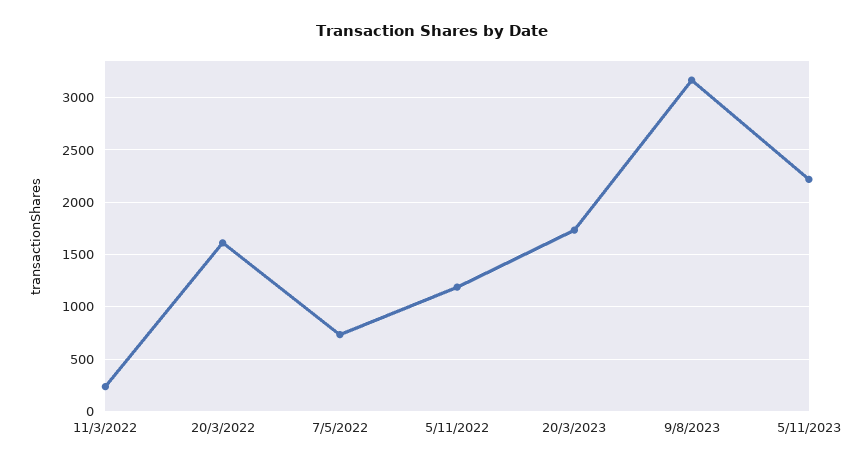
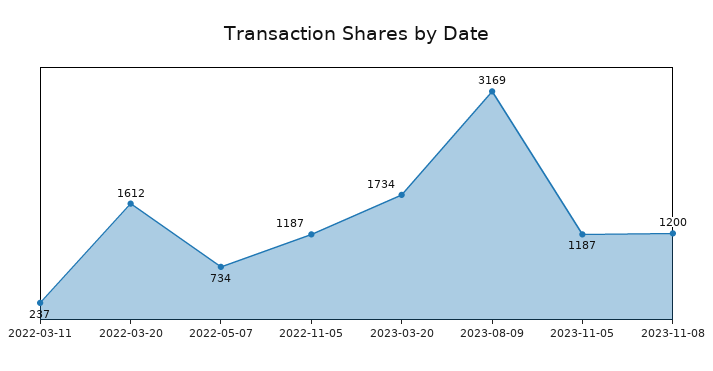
5/11/2023: 2200 -> 1187
2023-11-08: none -> 1200

